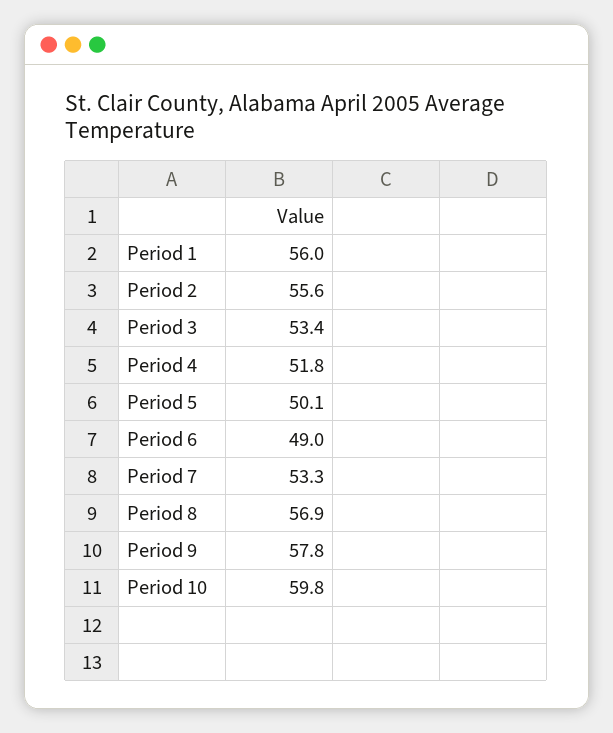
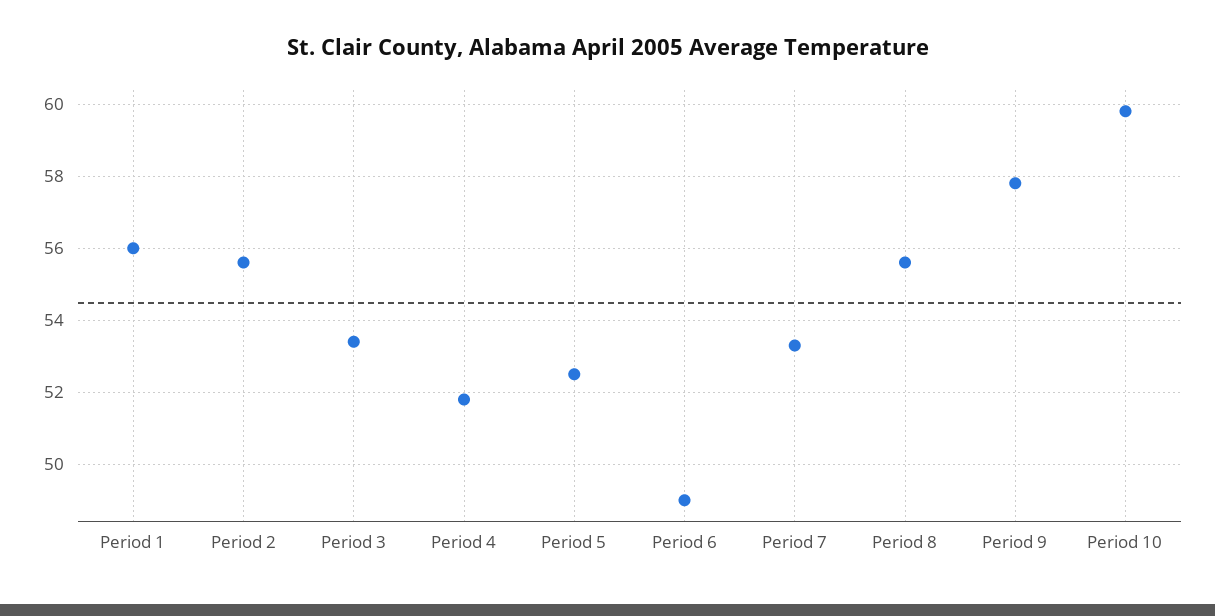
Period 5: 50.1 -> 52.5
Period 8: 56.9 -> 55.5

